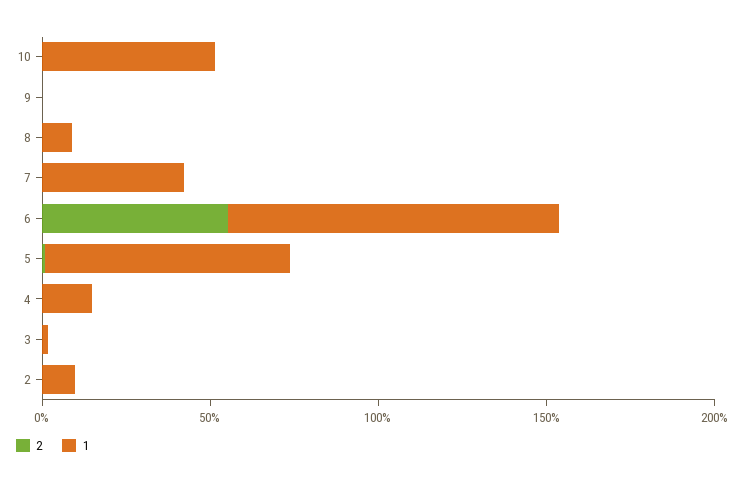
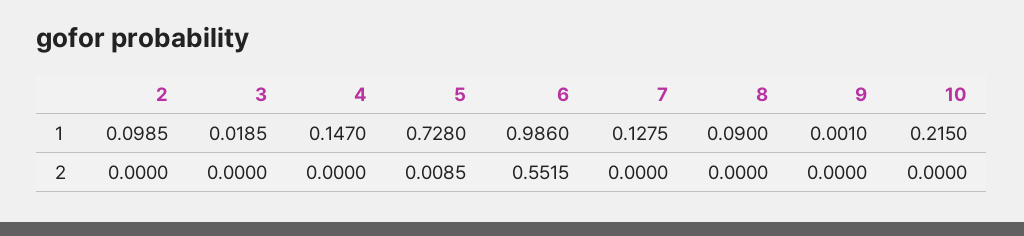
1, 10: 0.5 -> 0.215
1, 7: 0.4 -> 0.1275

